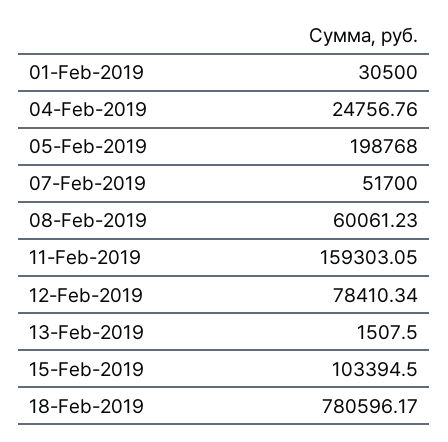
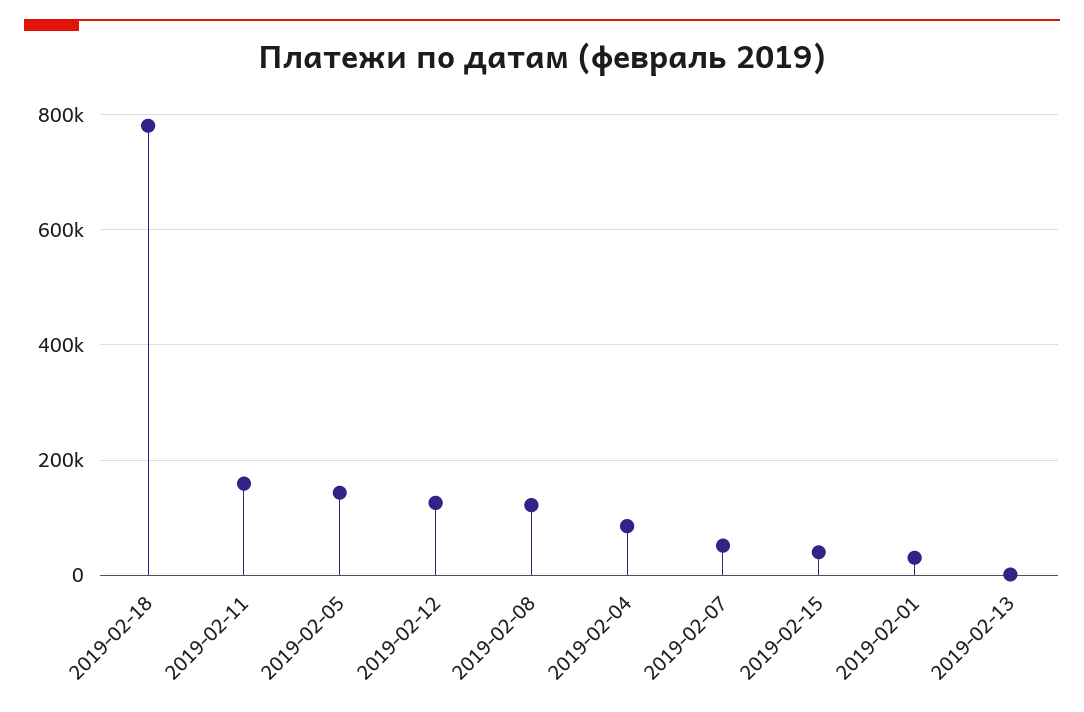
04-Feb-2019: 24756.76 -> 80000
05-Feb-2019: 198768 -> 140000
08-Feb-2019: 60061.23 -> 120000
12-Feb-2019: 78410.34 -> 120000
15-Feb-2019: 103394.5 -> 40000

